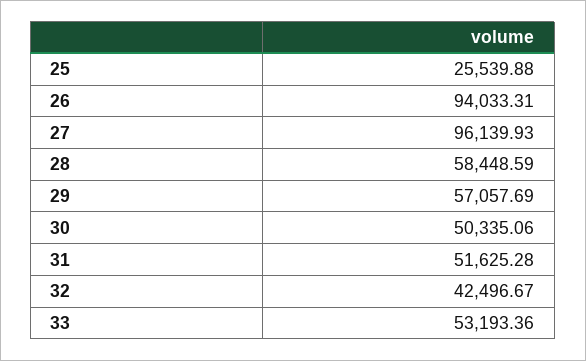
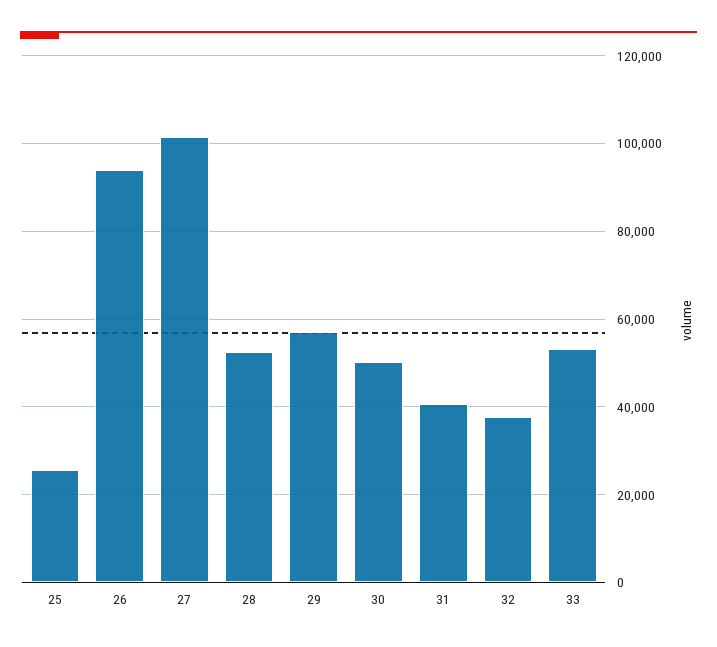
27: 96139.93 -> 102000
28: 58448.59 -> 52000
31: 51625.28 -> 40000
32: 42496.67 -> 38000

